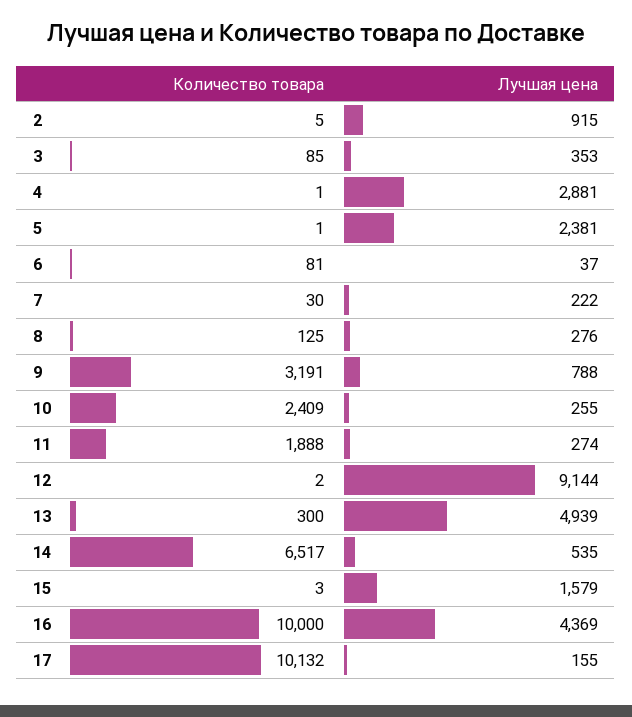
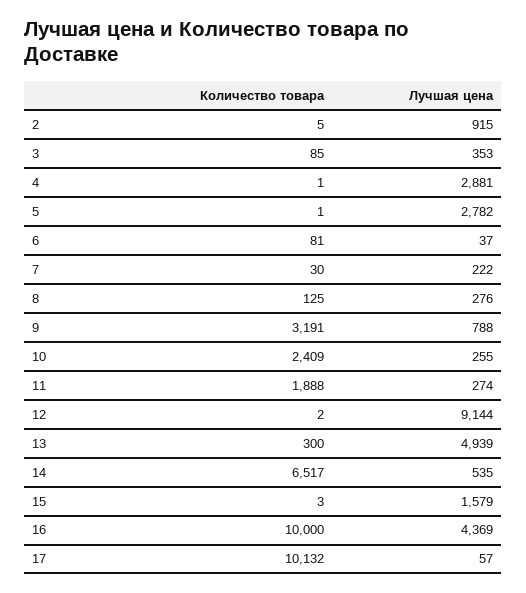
Лучшая цена, 5: 2381 -> 2782
Лучшая цена, 17: 155 -> 57

